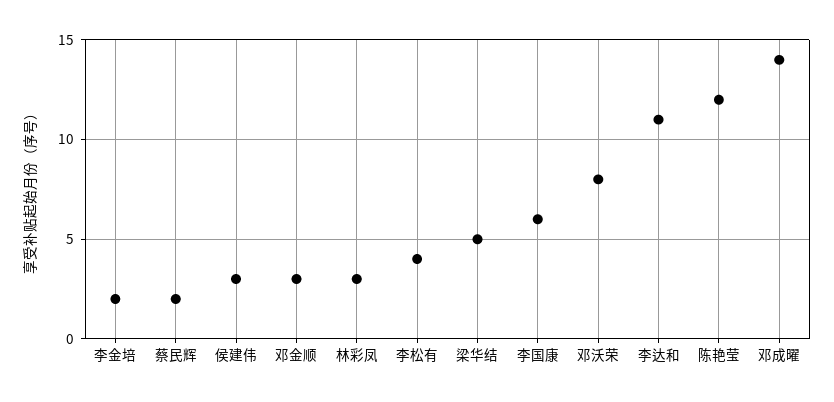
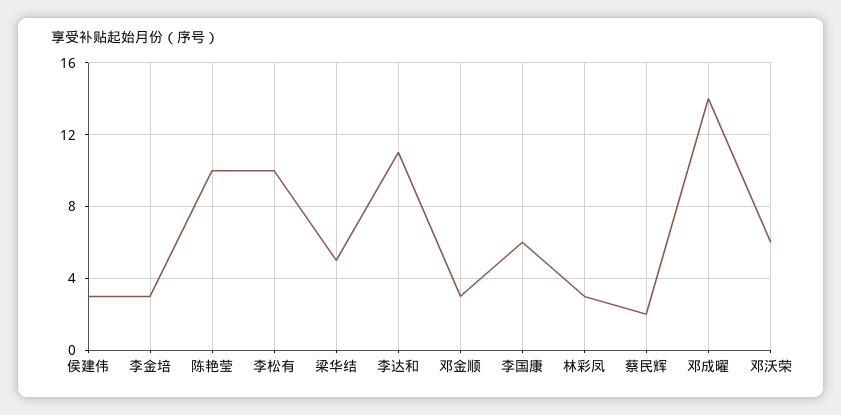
李金培: 2 -> 3
李松有: 4 -> 10
邓沃荣: 8 -> 6
陈艳莹: 12 -> 10

